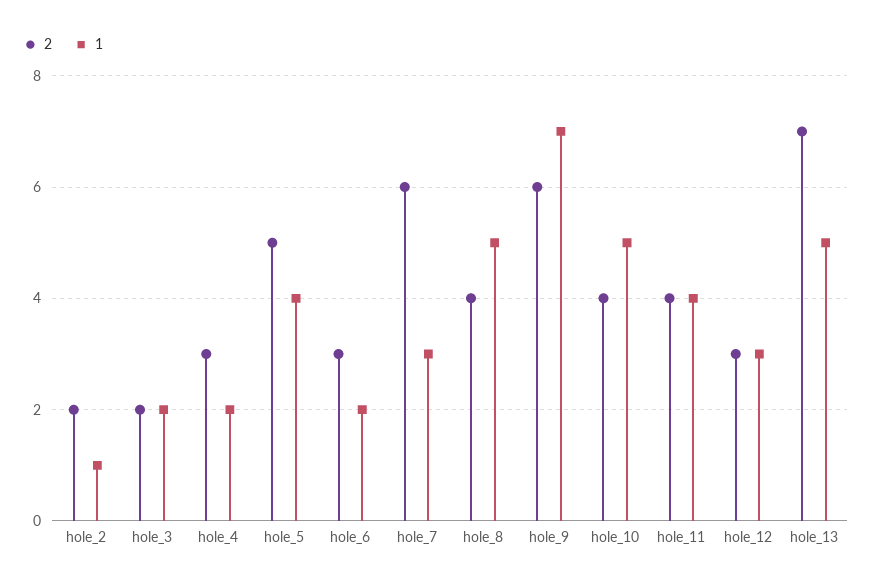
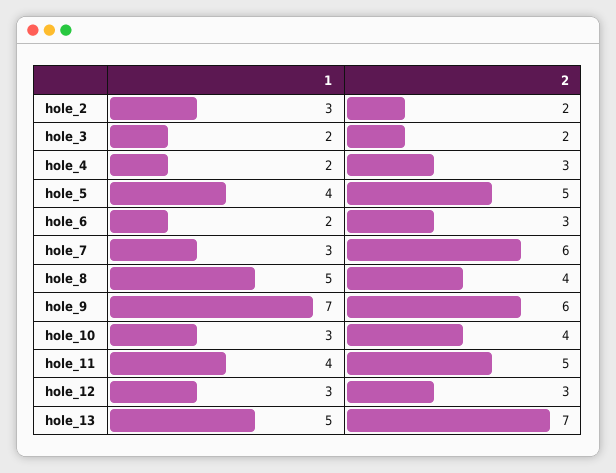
1, hole_2: 1 -> 3
1, hole_10: 5 -> 3
2, hole_11: 4 -> 5

